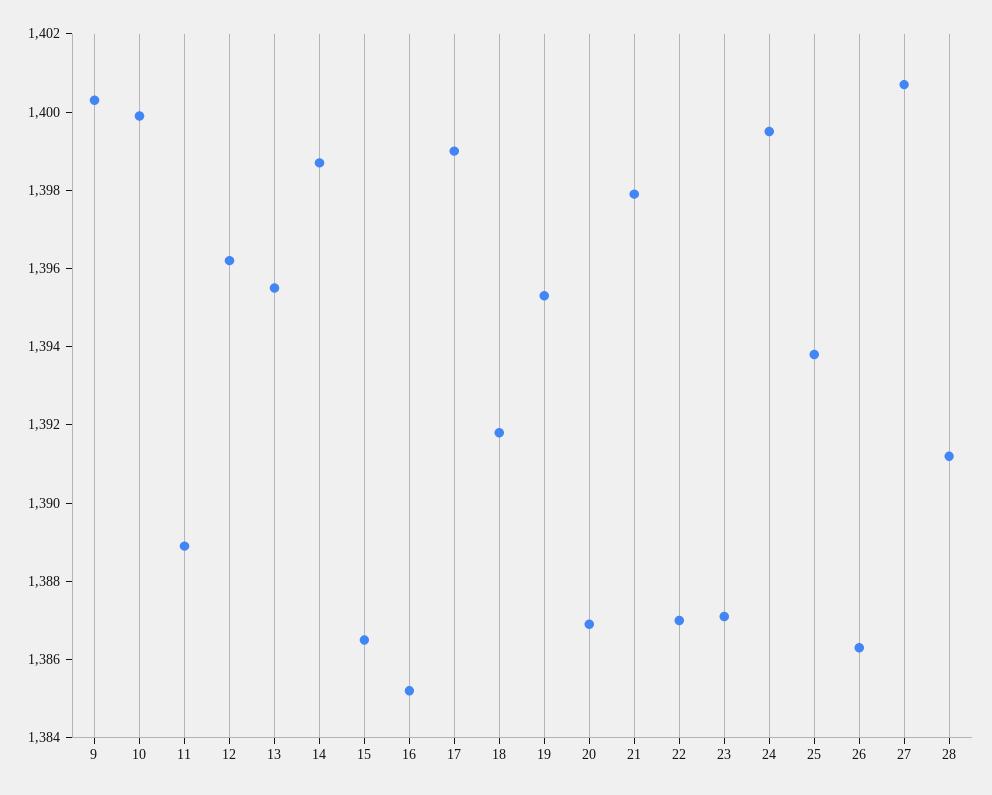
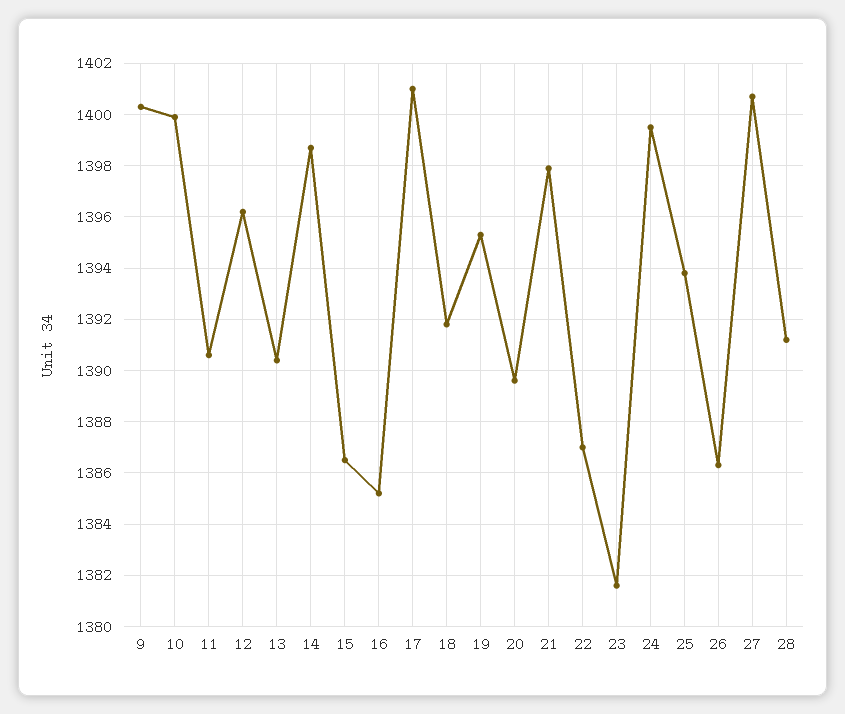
11: 1389 -> 1390.5
13: 1395.5 -> 1390.5
17: 1399 -> 1401
20: 1387 -> 1389.5
23: 1387 -> 1381.5

